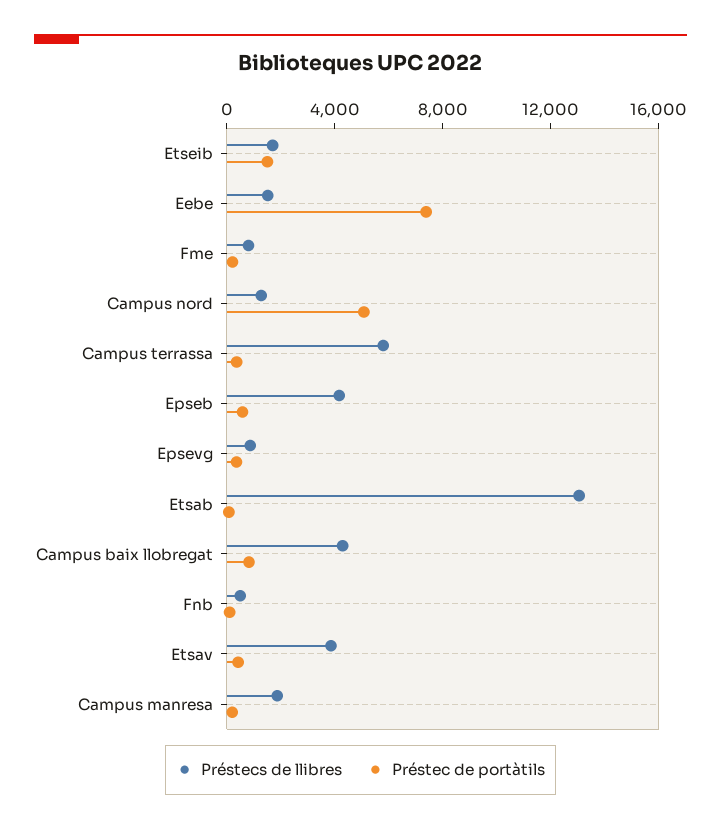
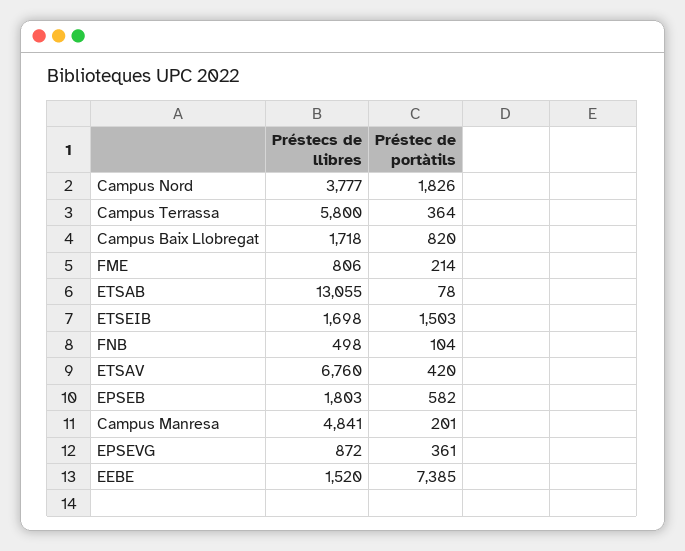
Préstecs de llibres, Campus nord: 1000 -> 3777
Préstec de portàtils, Campus nord: 5000 -> 1826
Préstecs de llibres, Epseb: 4000 -> 1803
Préstecs de llibres, Campus baix llobregat: 4000 -> 1718
Préstecs de llibres, Etsav: 4000 -> 6760
Préstecs de llibres, Campus manresa: 2000 -> 4841

